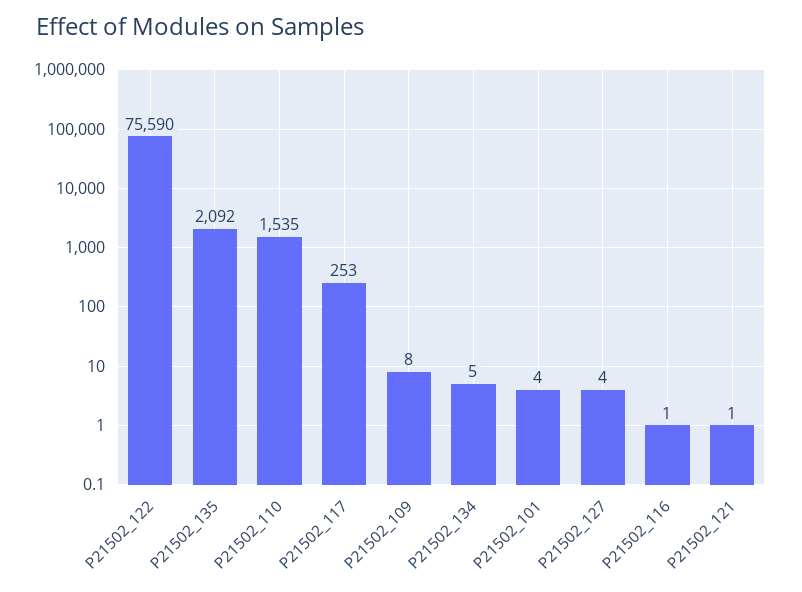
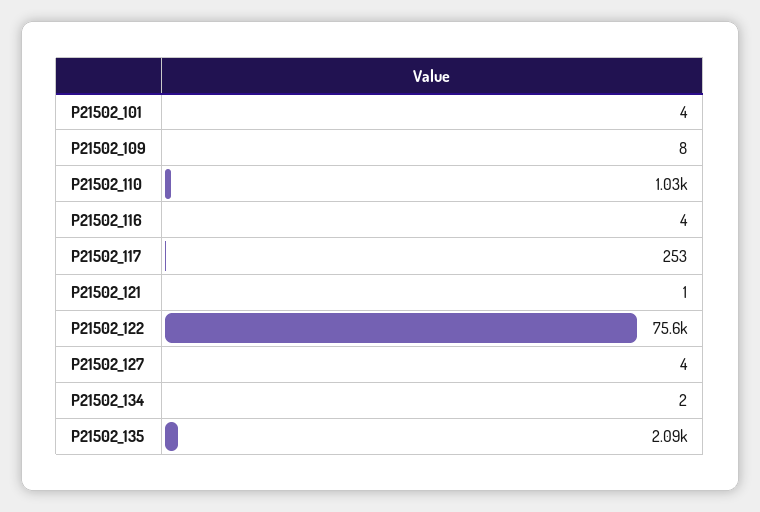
P21502_110: 1535 -> 1030
P21502_134: 5 -> 2
P21502_116: 1 -> 4

